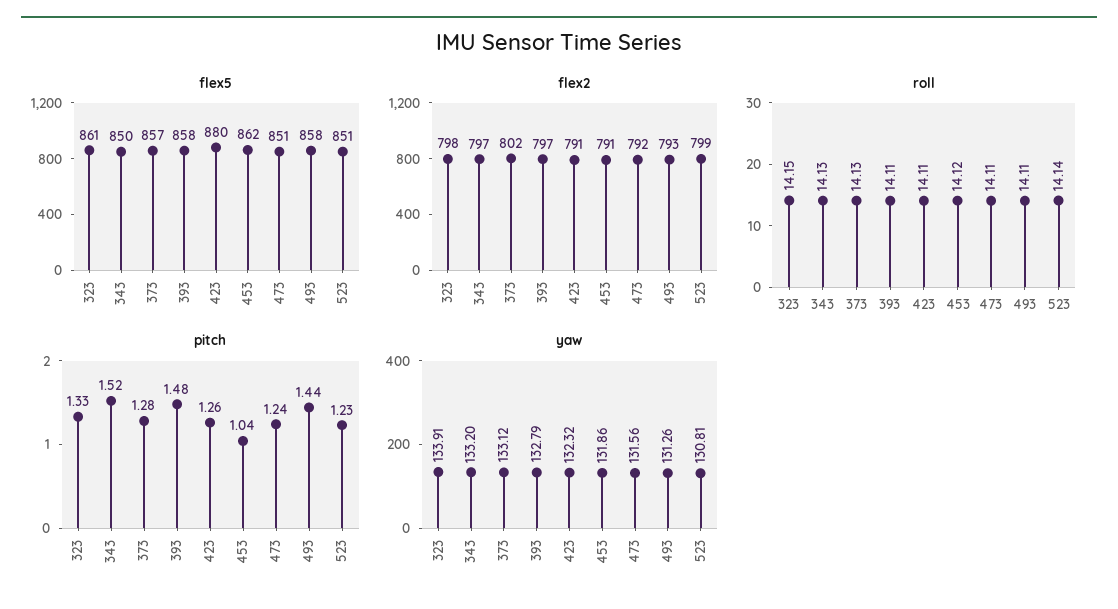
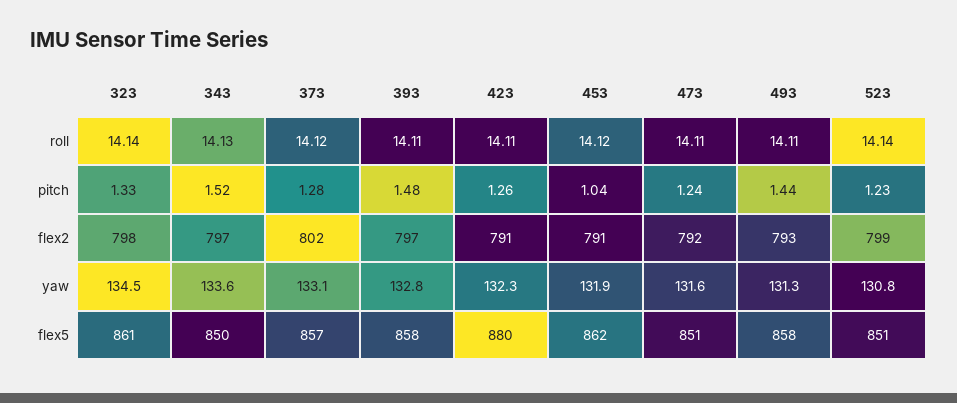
roll, 323: 14.15 -> 14.14
roll, 373: 14.13 -> 14.12
yaw, 323: 133.91 -> 134.5
yaw, 343: 133.2 -> 133.6

